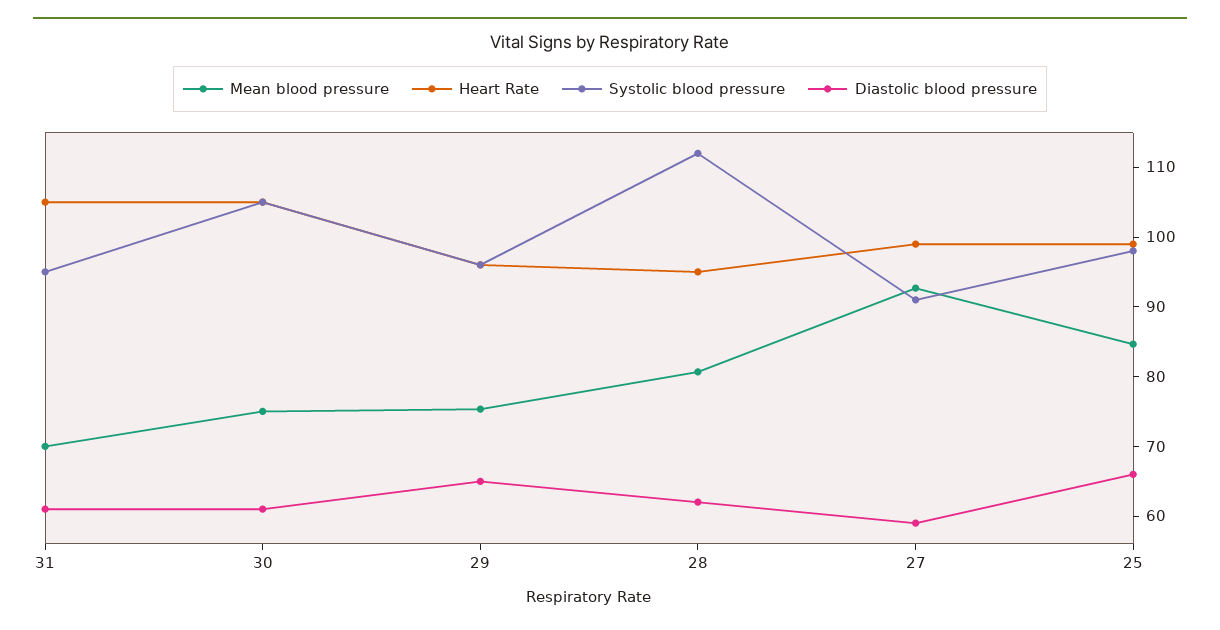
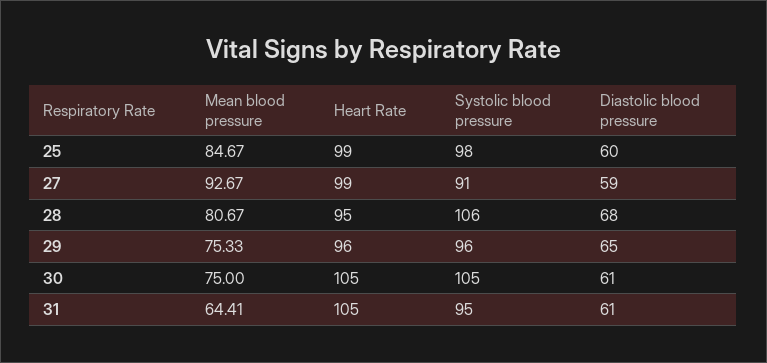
Mean blood pressure, 31: 70 -> 64.41
Systolic blood pressure, 28: 112 -> 106
Diastolic blood pressure, 28: 62 -> 68
Diastolic blood pressure, 25: 66 -> 60

